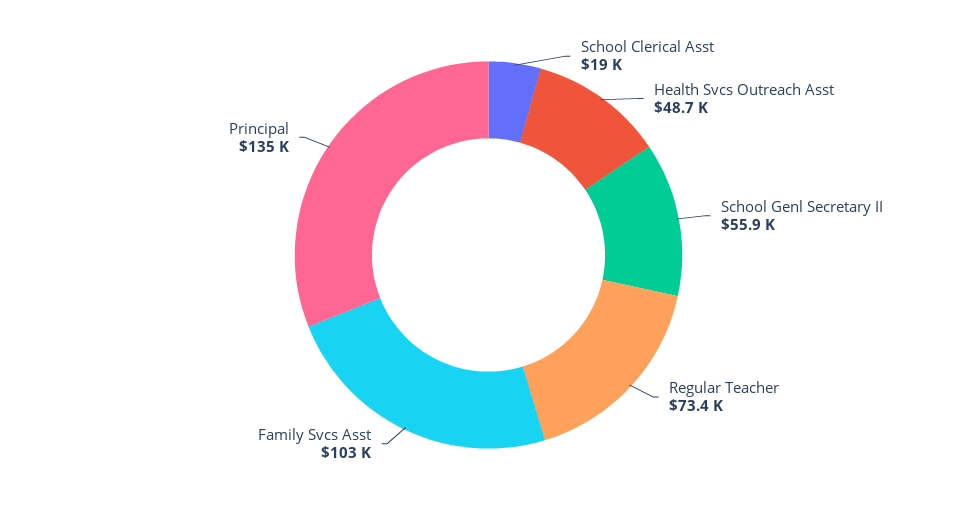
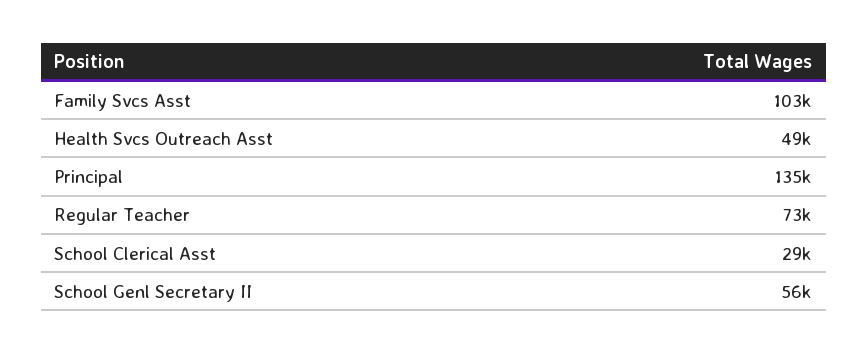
School Clerical Asst: 19000 -> 29000

